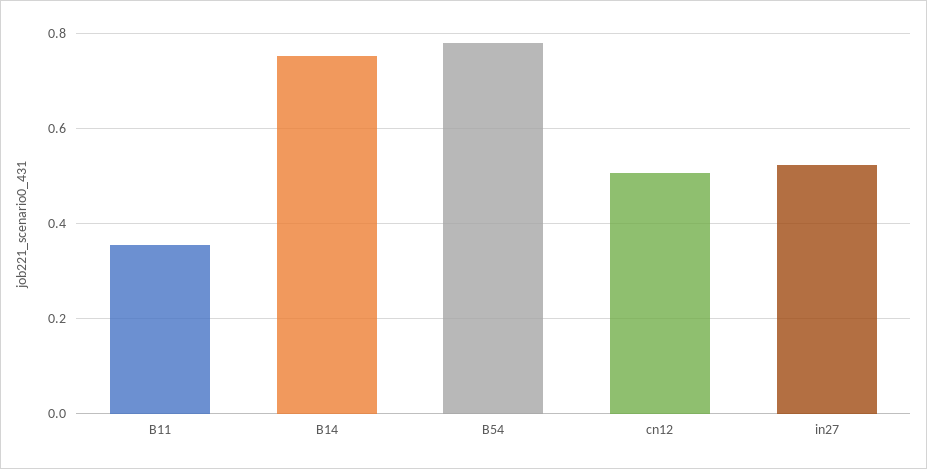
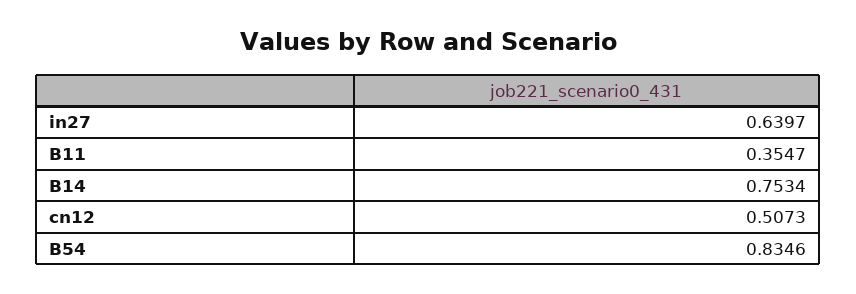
B54: 0.78 -> 0.8346
in27: 0.52 -> 0.6397

